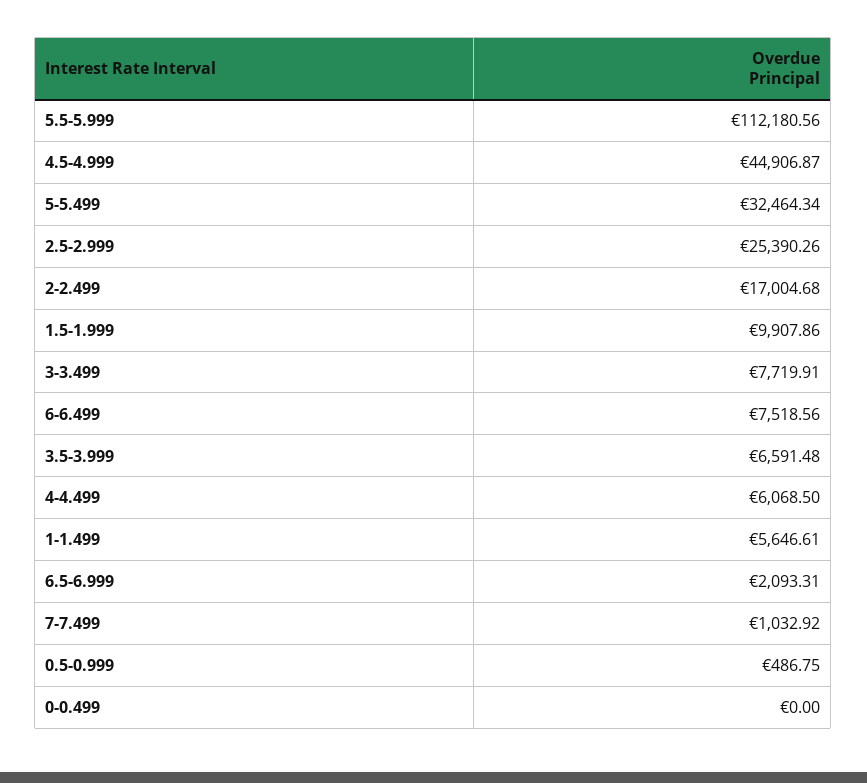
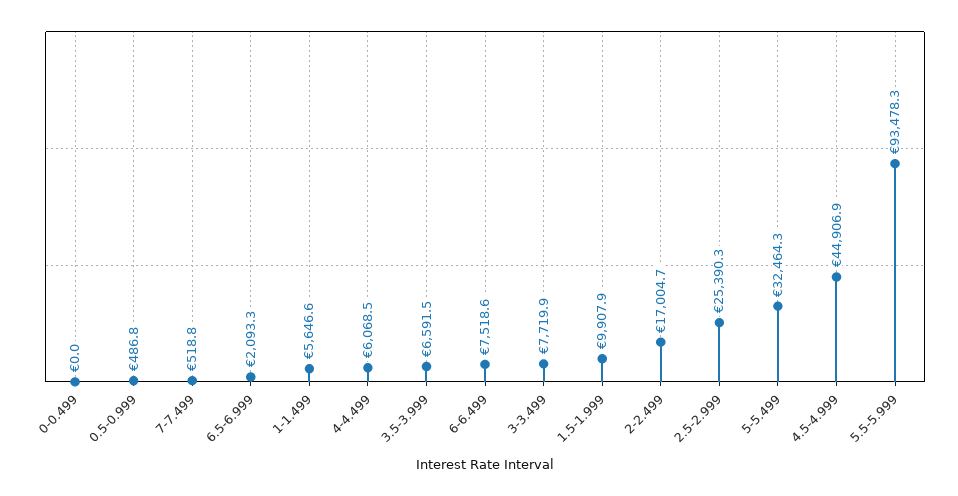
5.5-5.999: 112180.56 -> 93478.3
7-7.499: 1032.92 -> 518.8

